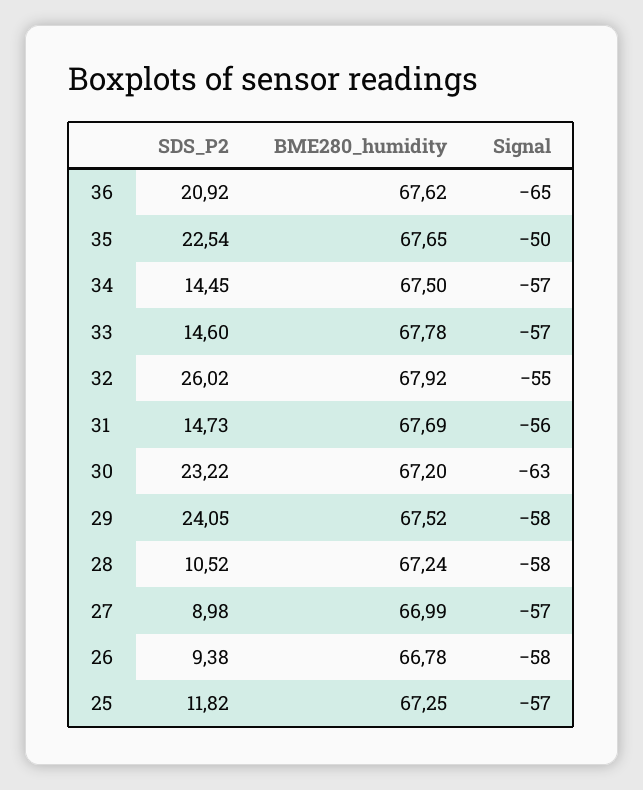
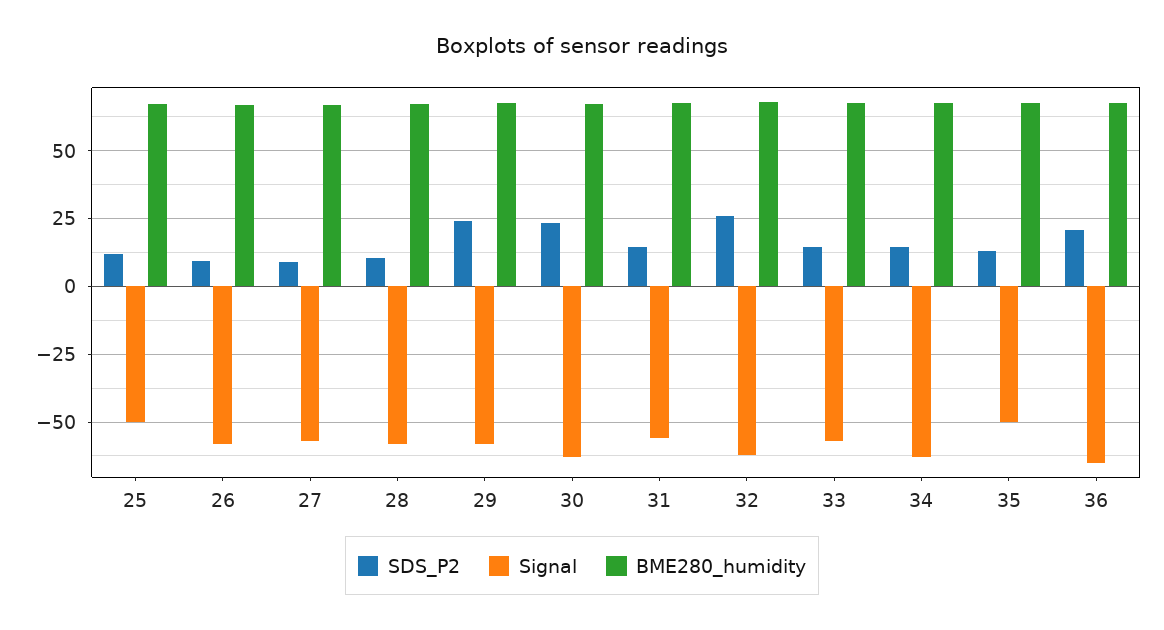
SDS_P2, 35: 22.54 -> 12.5
Signal, 34: -57 -> -62.5
Signal, 32: -55 -> -62.5
Signal, 25: -57 -> -50

